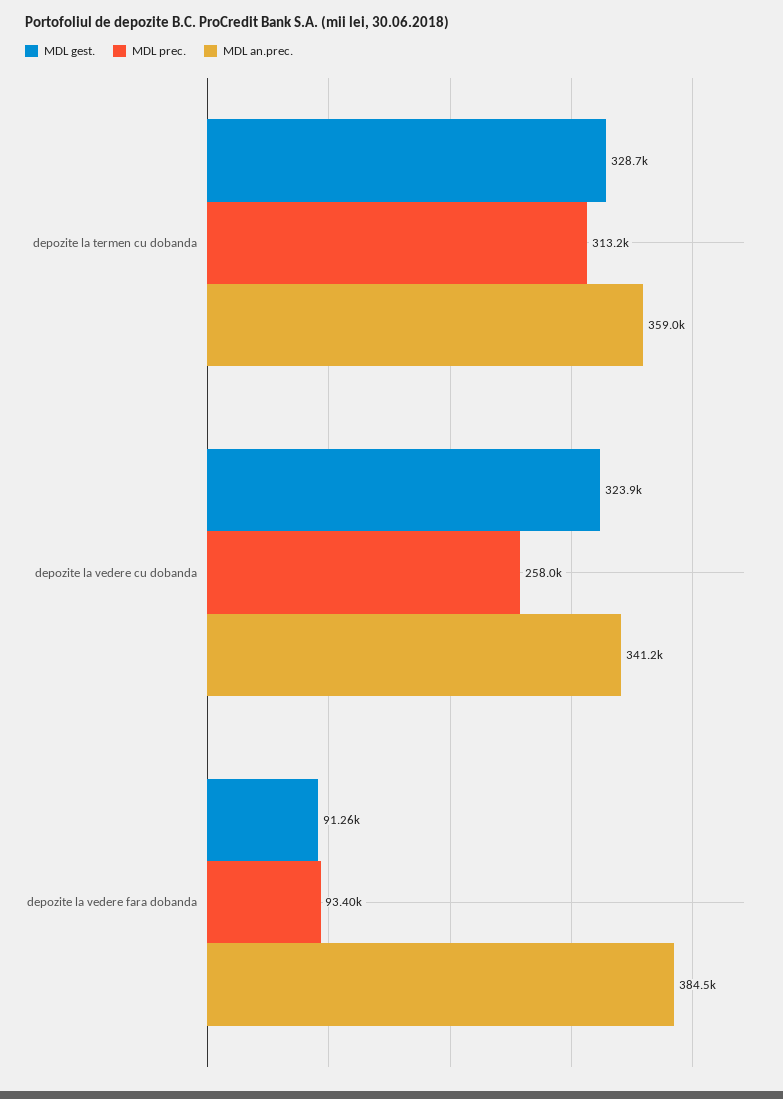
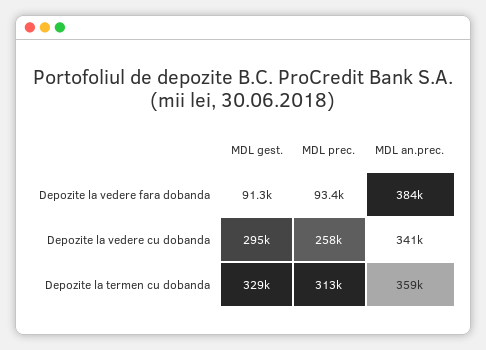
MDL gest., depozite la vedere cu dobanda: 323900 -> 295000

